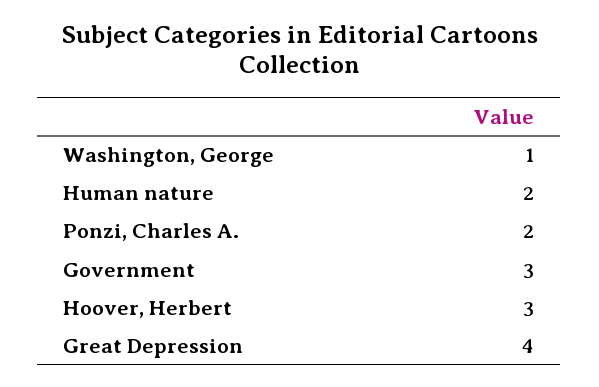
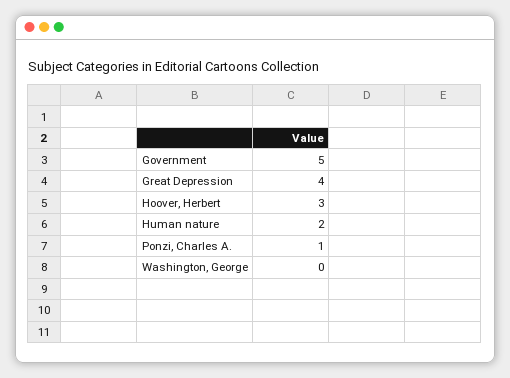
Washington, George: 1 -> 0
Ponzi, Charles A.: 2 -> 1
Government: 3 -> 5

